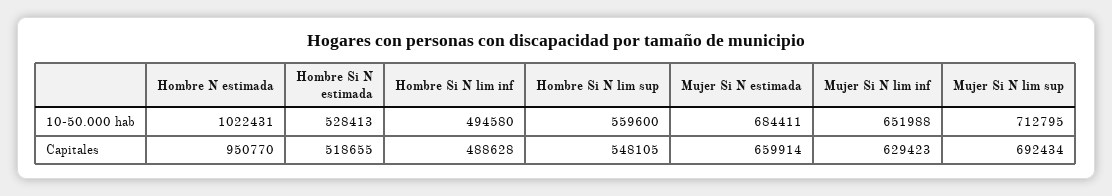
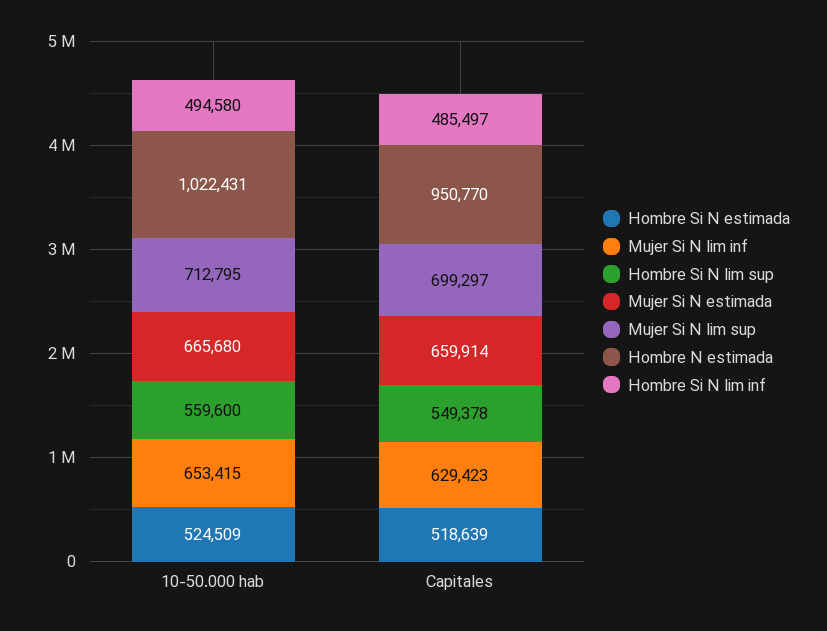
Hombre Si N estimada, 10-50.000 hab: 528413 -> 524509
Mujer Si N estimada, 10-50.000 hab: 684411 -> 665680
Mujer Si N lim inf, 10-50.000 hab: 651988 -> 653415
Hombre Si N estimada, Capitales: 518655 -> 518639
Hombre Si N lim inf, Capitales: 488628 -> 485497
Hombre Si N lim sup, Capitales: 548105 -> 549378
Mujer Si N lim sup, Capitales: 692434 -> 699297

